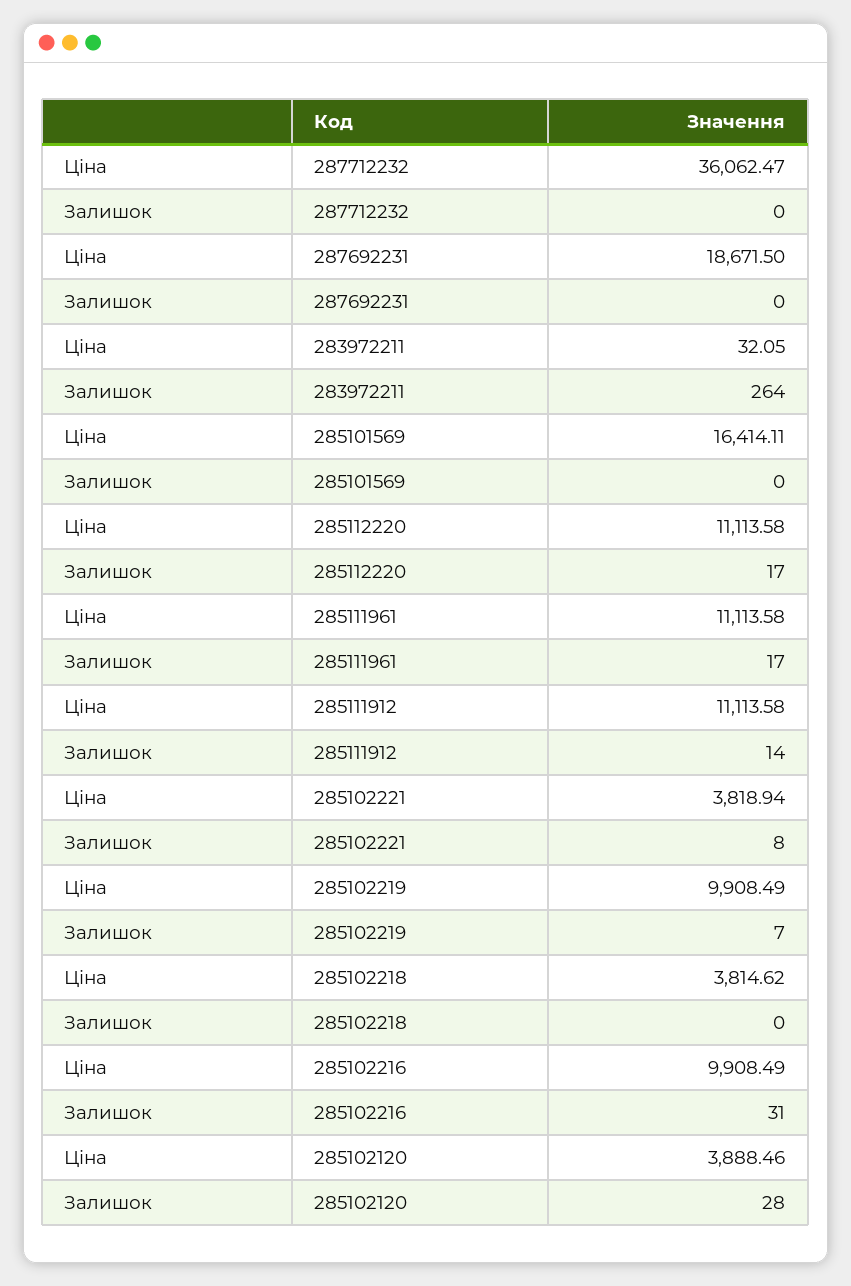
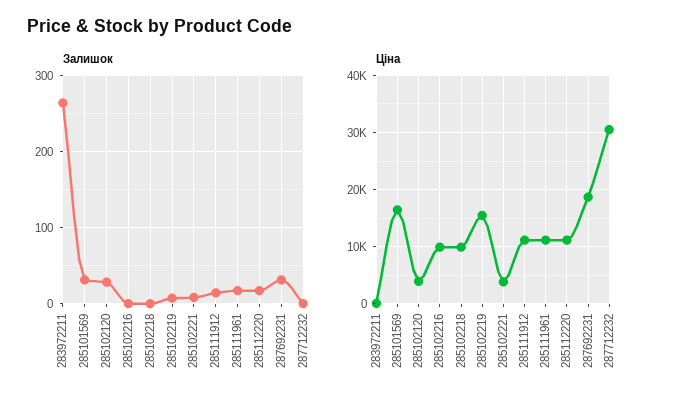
Ціна, 287712232: 36062.47 -> 30000
Залишок, 287692231: 0 -> 30
Залишок, 285101569: 0 -> 30
Ціна, 285102219: 9908.49 -> 16000
Ціна, 285102218: 3814.62 -> 10000
Залишок, 285102216: 31 -> 0

